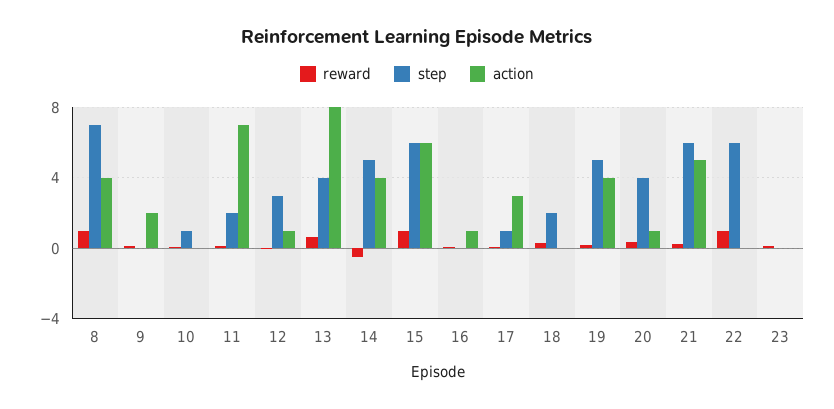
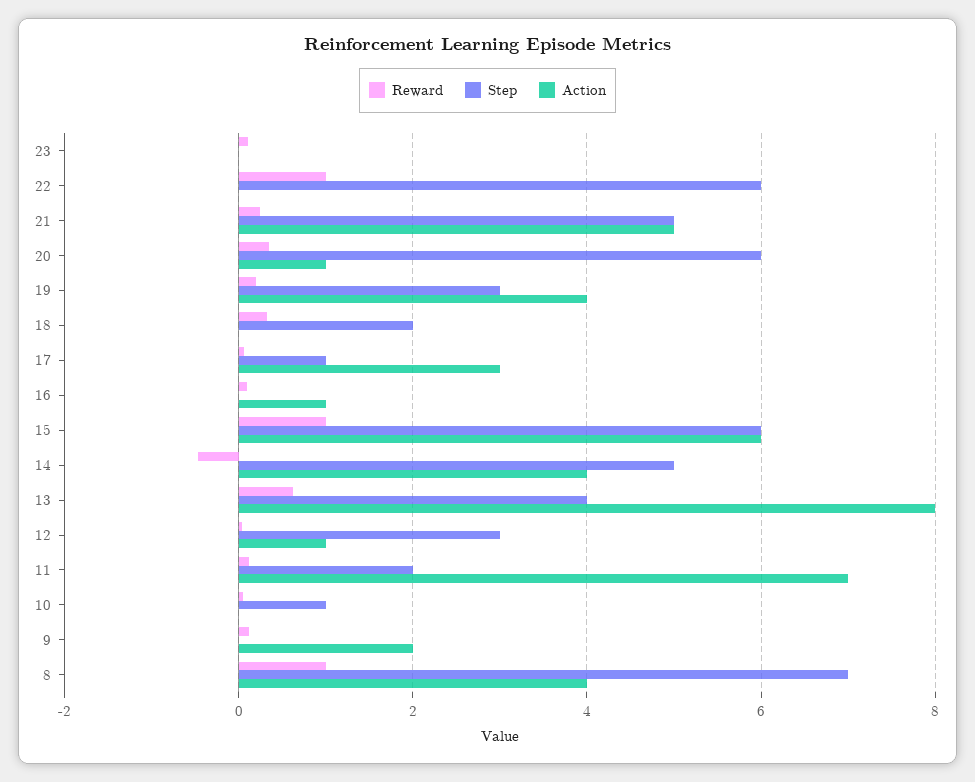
step, 19: 5 -> 3
step, 20: 4 -> 6
step, 21: 6 -> 5

